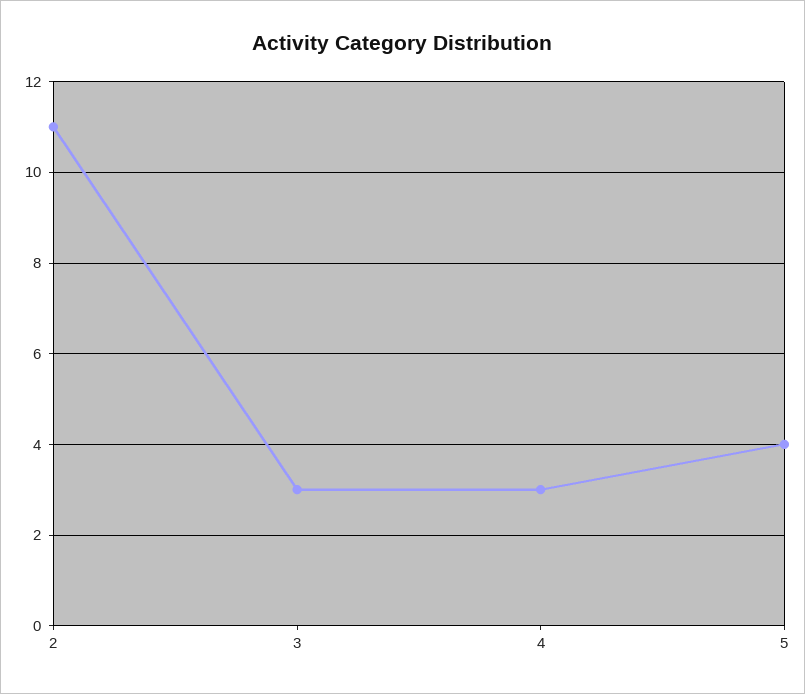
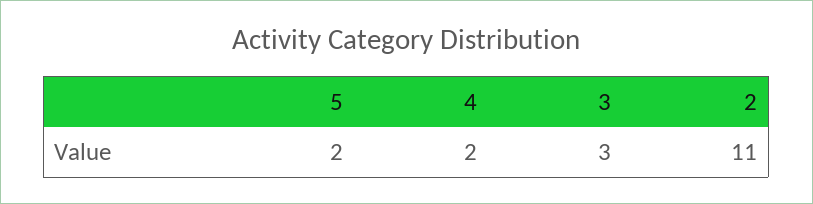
4: 3 -> 2
5: 4 -> 2

